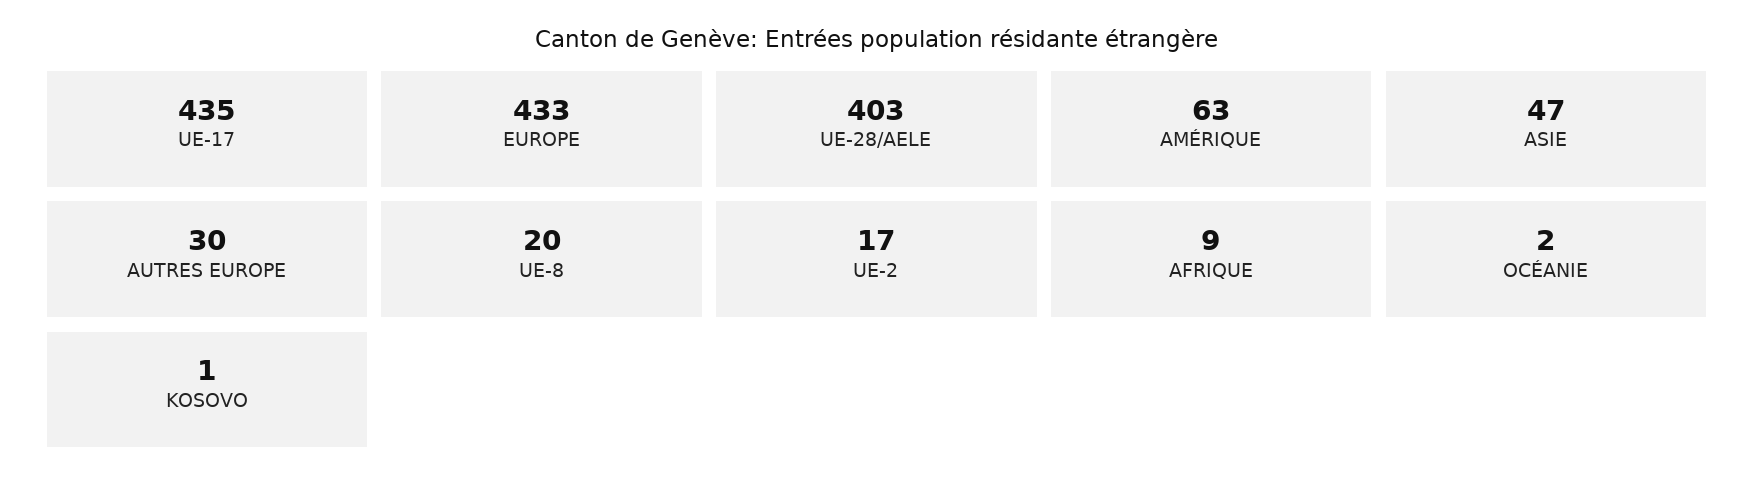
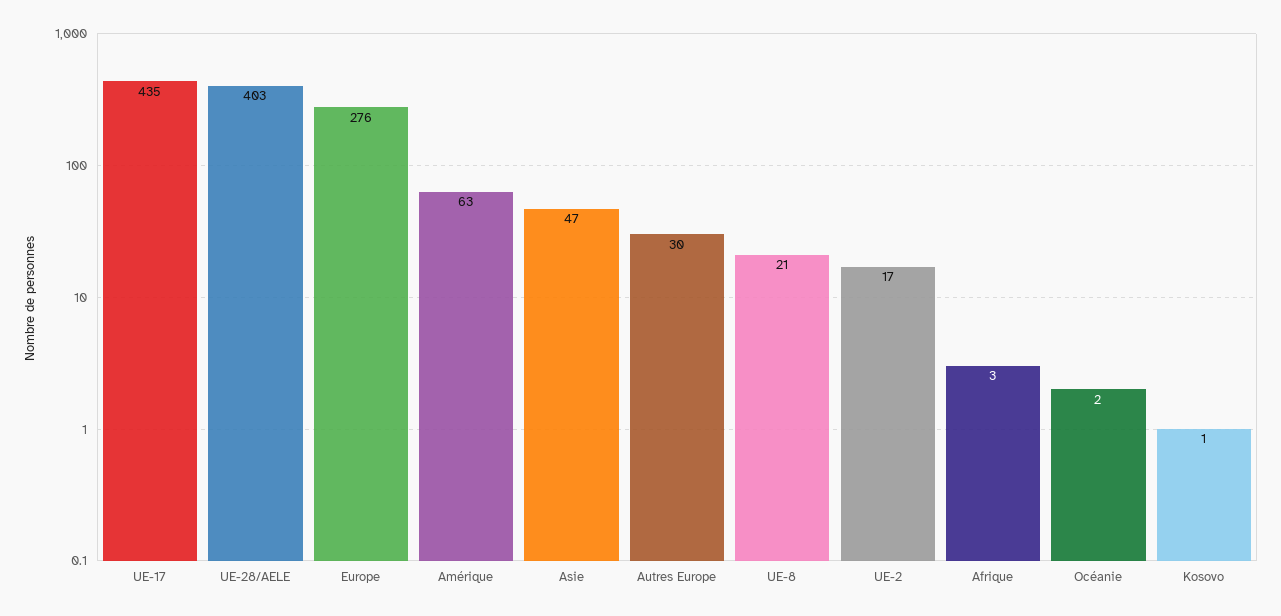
EUROPE: 433 -> 276
UE-8: 20 -> 21
AFRIQUE: 9 -> 3

